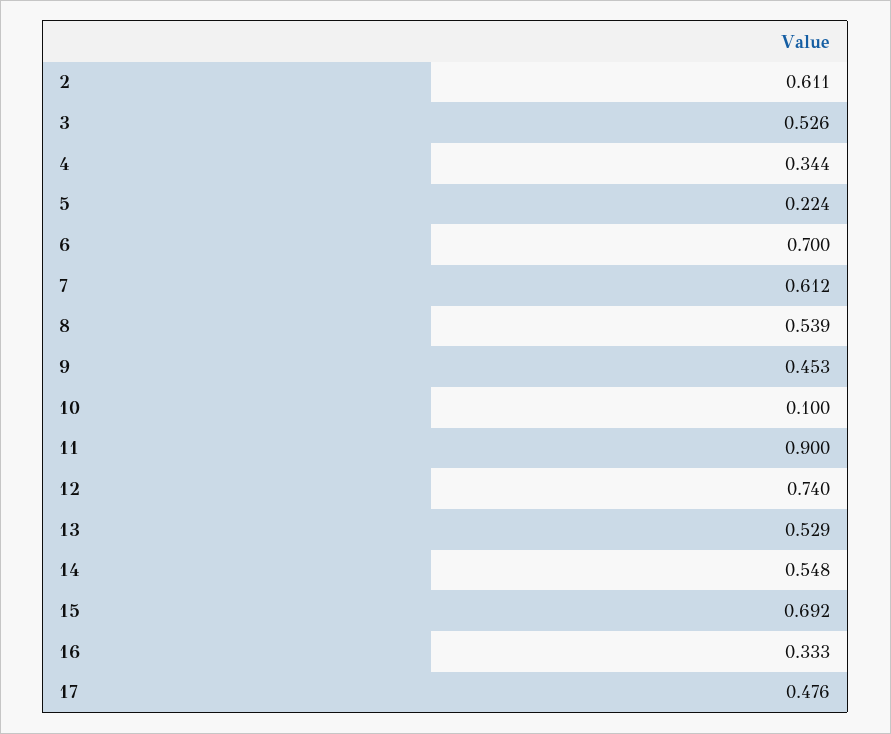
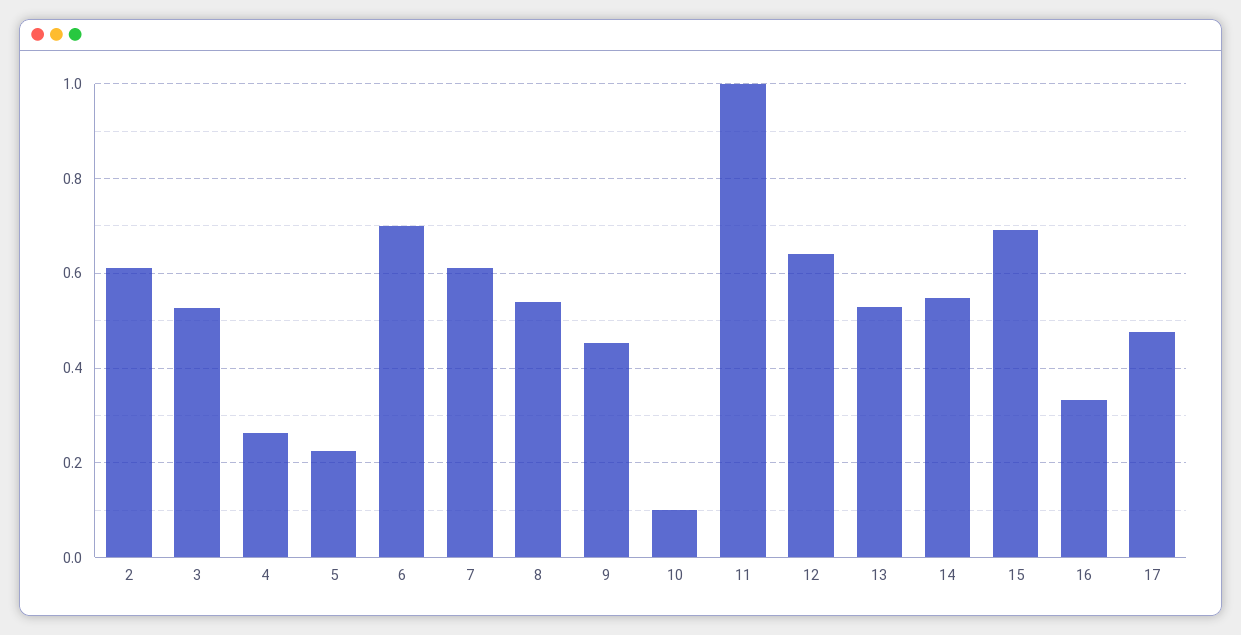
4: 0.344 -> 0.26
11: 0.9 -> 1
12: 0.74 -> 0.64

